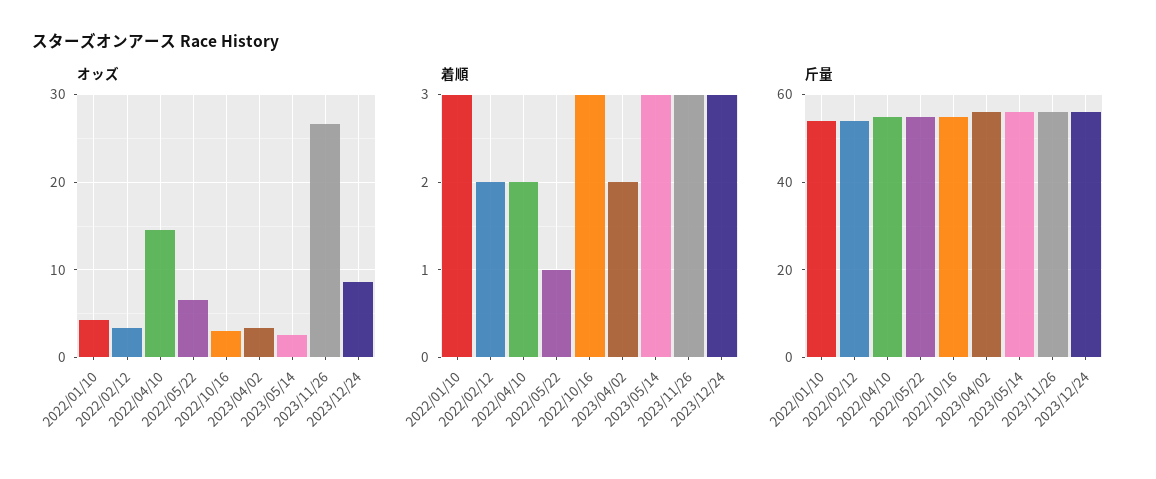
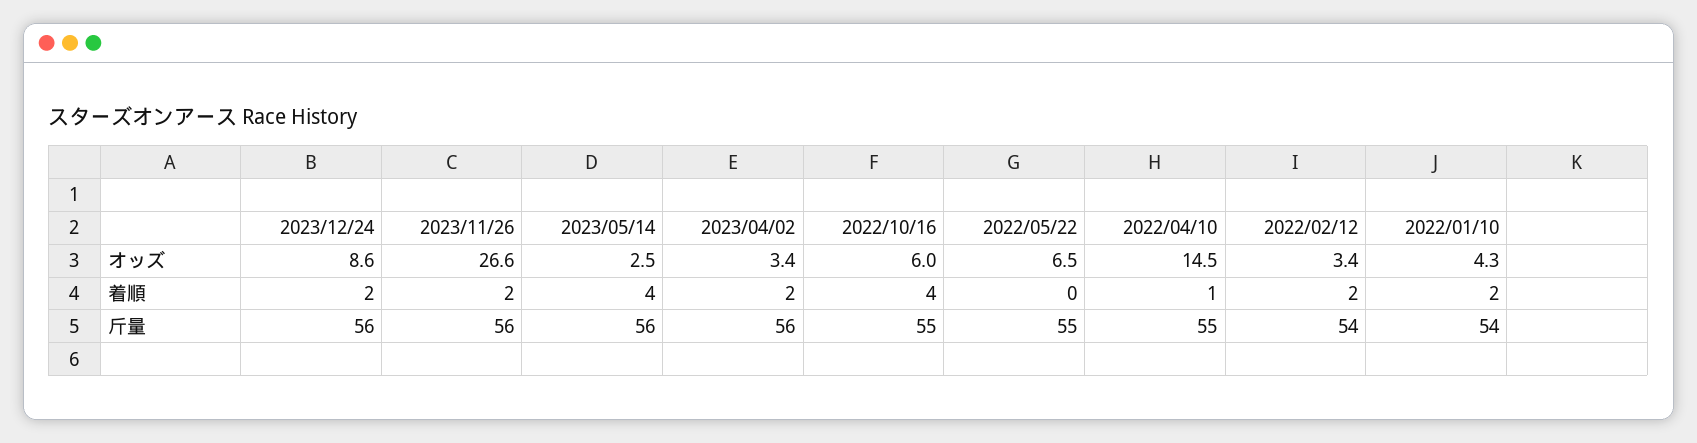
オッズ, 2022/10/16: 3 -> 6
着順, 2022/01/10: 3 -> 2
着順, 2022/04/10: 2 -> 1
着順, 2022/05/22: 1 -> 0
着順, 2022/10/16: 3 -> 4
着順, 2023/05/14: 3 -> 4
着順, 2023/11/26: 3 -> 2
着順, 2023/12/24: 3 -> 2

